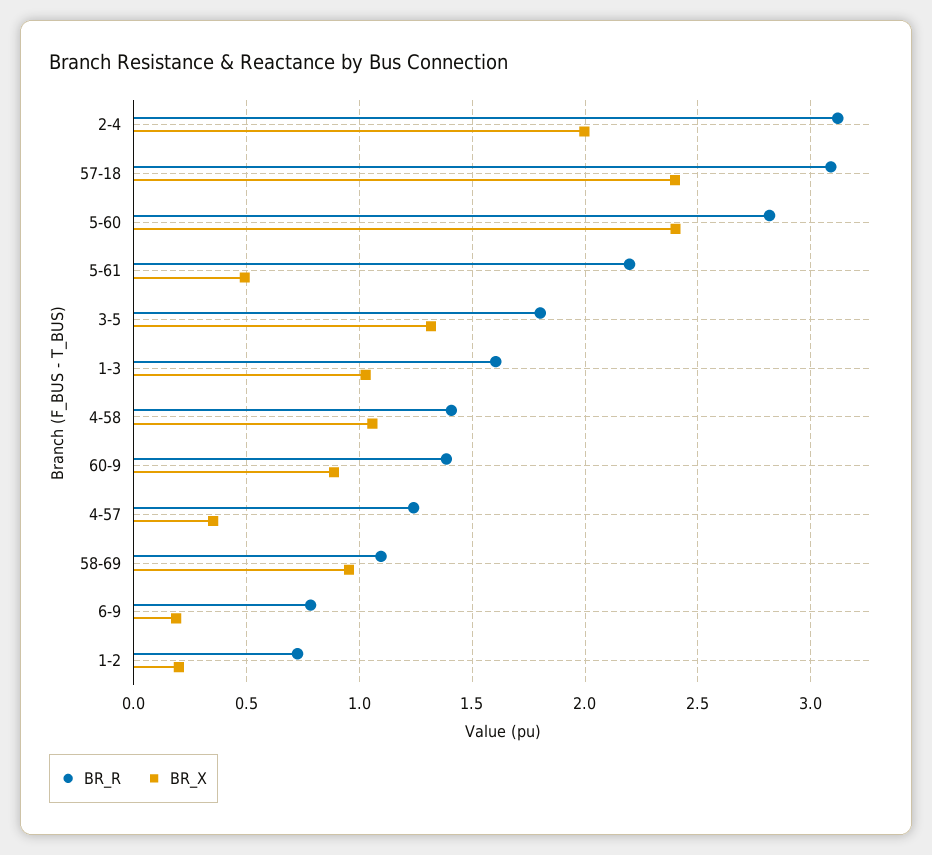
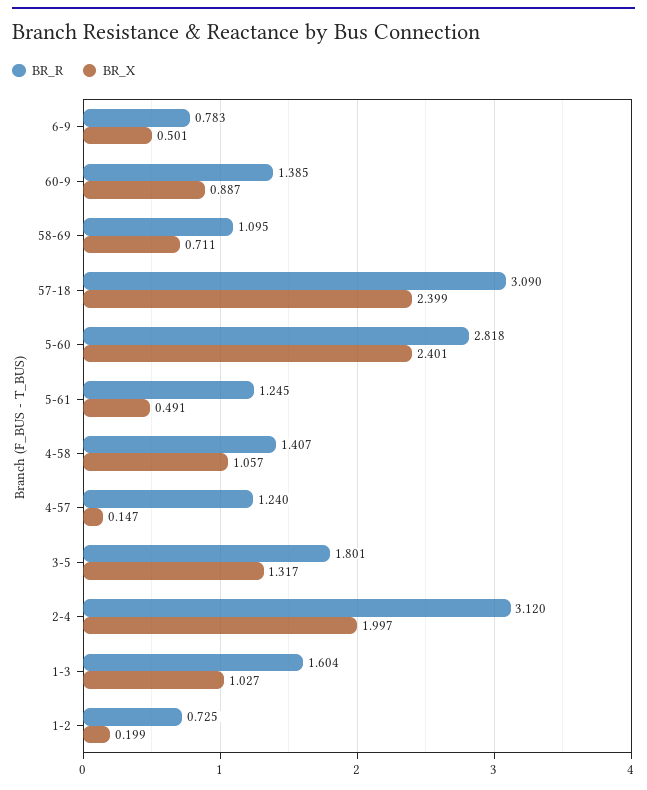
BR_R, 5-61: 2.2 -> 1.245
BR_X, 4-57: 0.35 -> 0.147
BR_X, 58-69: 0.95 -> 0.711
BR_X, 6-9: 0.2 -> 0.501

